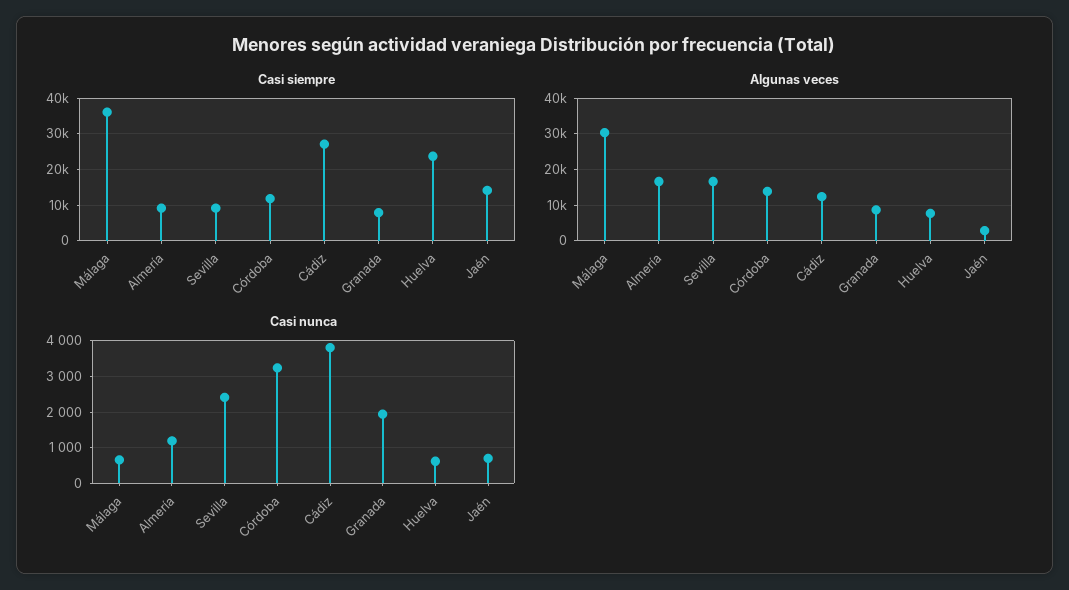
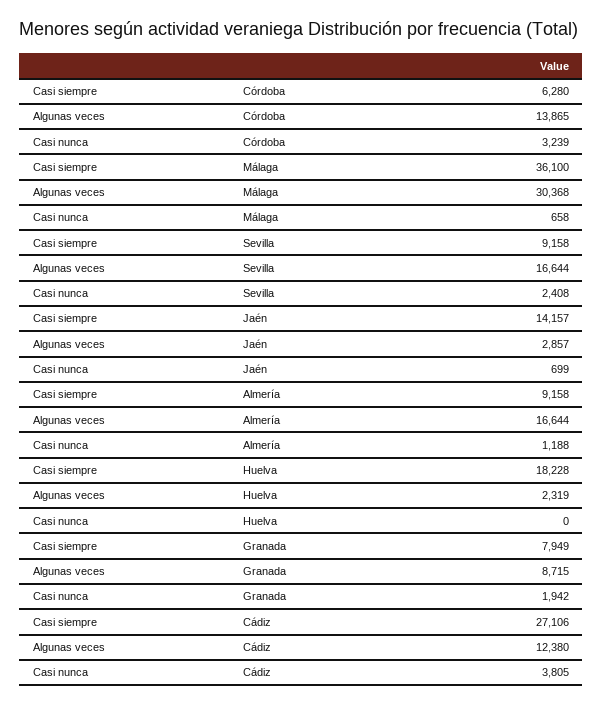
Casi siempre, Córdoba: 12000 -> 6280
Casi siempre, Huelva: 24000 -> 18228
Algunas veces, Huelva: 8000 -> 2319
Casi nunca, Huelva: 600 -> 0

